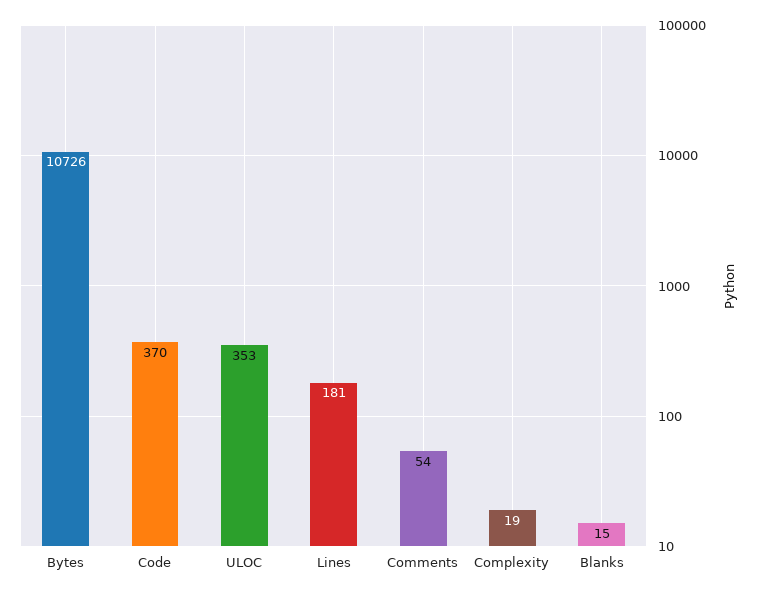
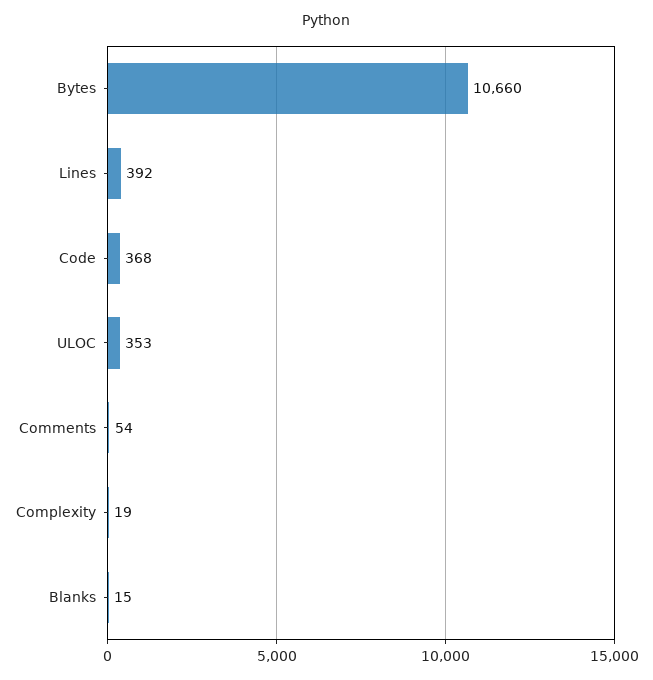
Bytes: 10726 -> 10660
Code: 370 -> 368
Lines: 181 -> 392

